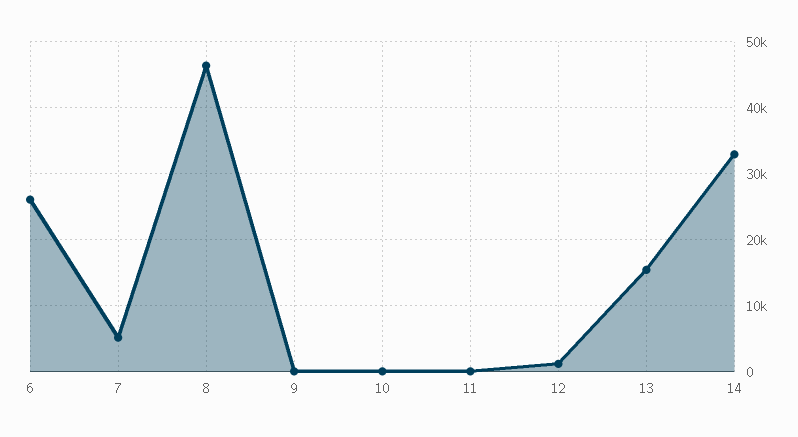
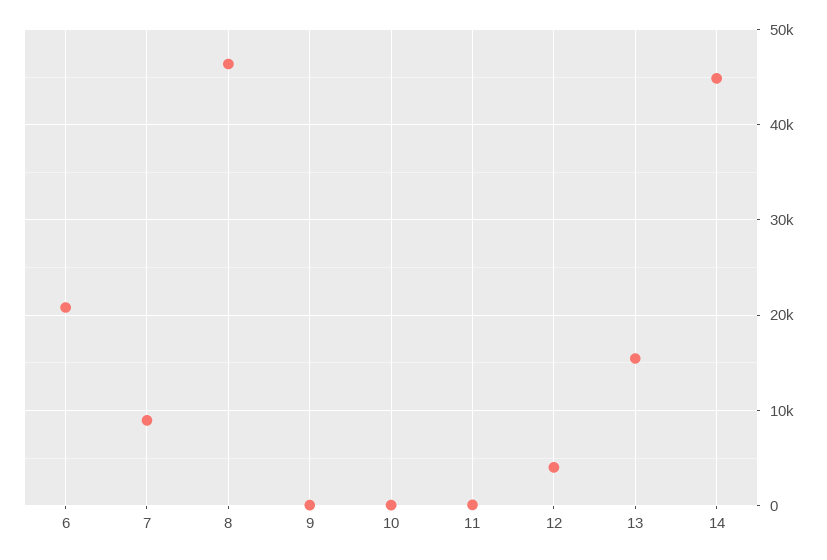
6: 26000 -> 21000
7: 5000 -> 9000
12: 1000 -> 4000
14: 33000 -> 45000

